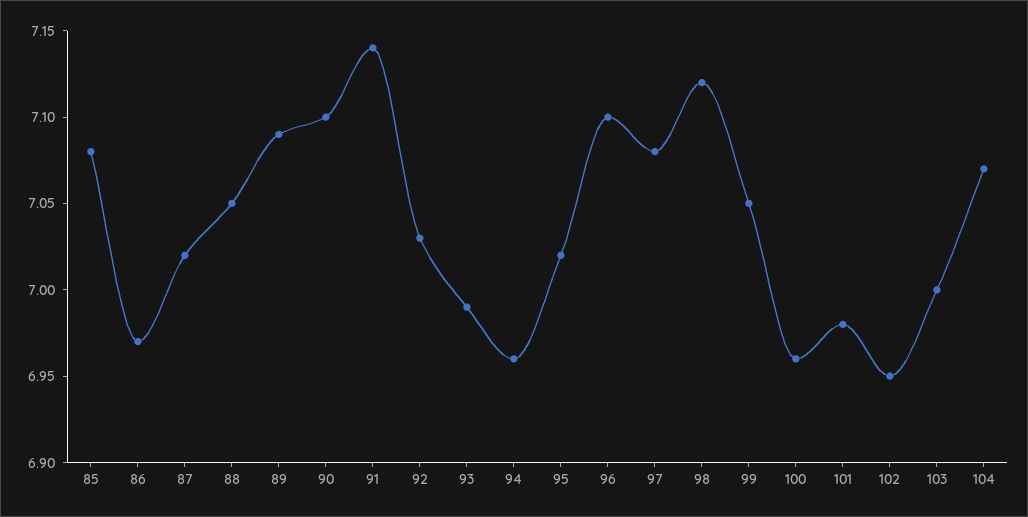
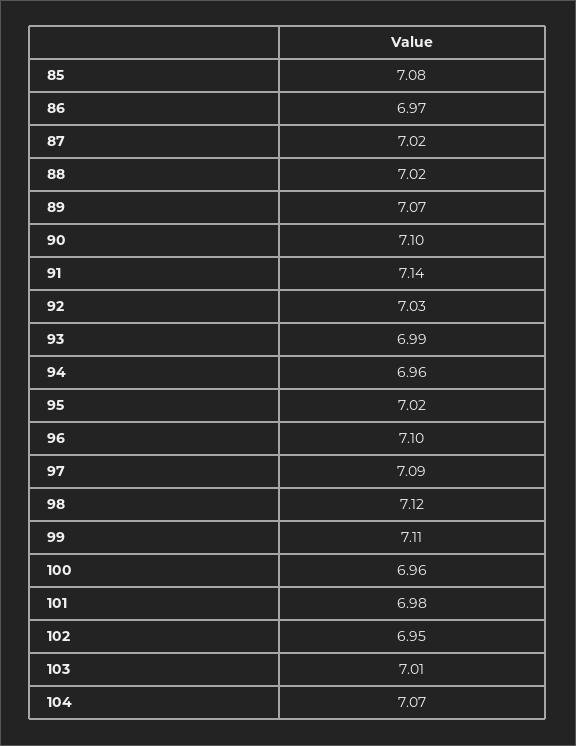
88: 7.05 -> 7.02
89: 7.09 -> 7.07
97: 7.08 -> 7.09
99: 7.05 -> 7.11
103: 7 -> 7.01

